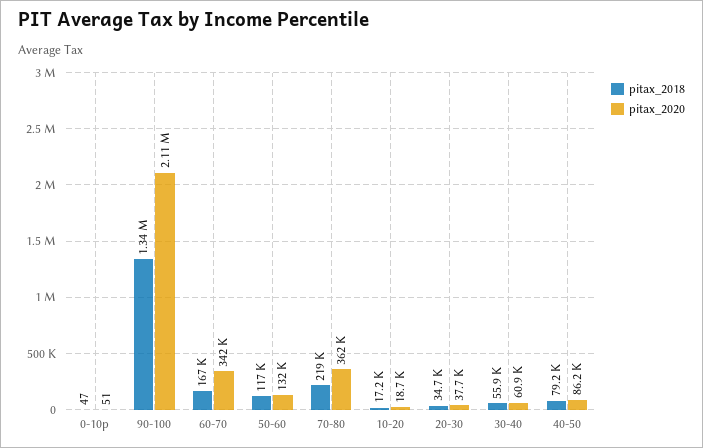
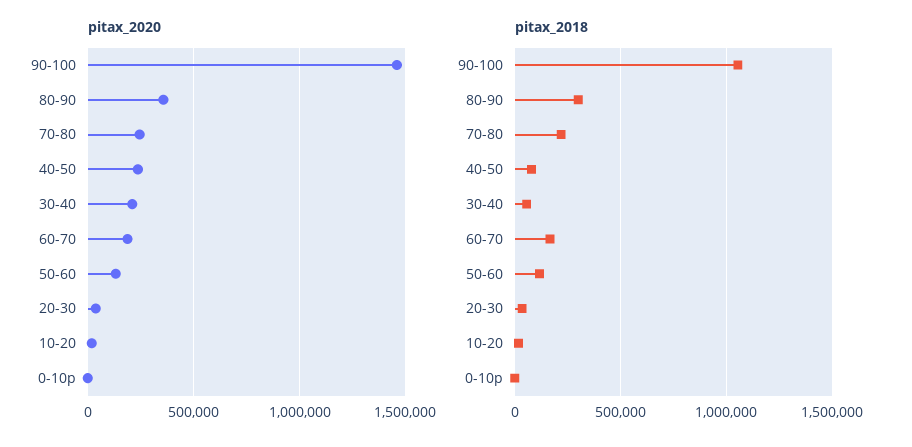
pitax_2018, 90-100: 1340000 -> 1050000
pitax_2020, 90-100: 2110000 -> 1450000
pitax_2020, 60-70: 342000 -> 200000
pitax_2020, 70-80: 362000 -> 250000
pitax_2020, 30-40: 60900 -> 200000
pitax_2020, 40-50: 86200 -> 250000
pitax_2020, 80-90: none -> 350000
pitax_2018, 80-90: none -> 300000

